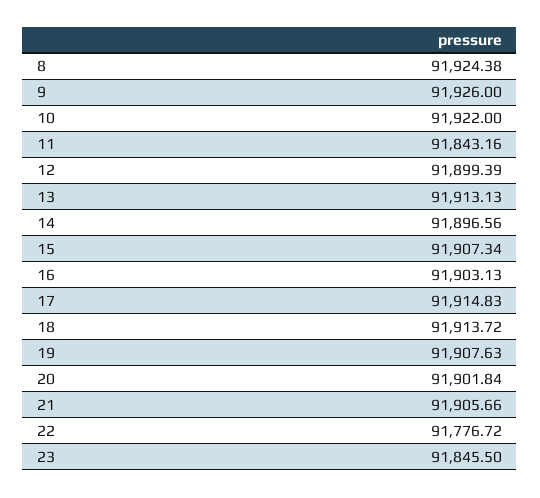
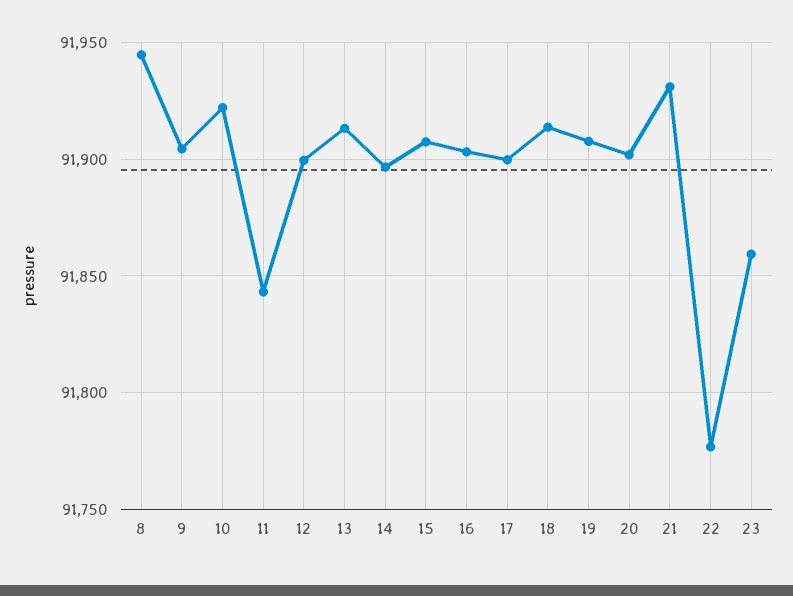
8: 91924.38 -> 91945
9: 91926 -> 91905
17: 91914.83 -> 91900
21: 91905.66 -> 91930
23: 91845.5 -> 91860

